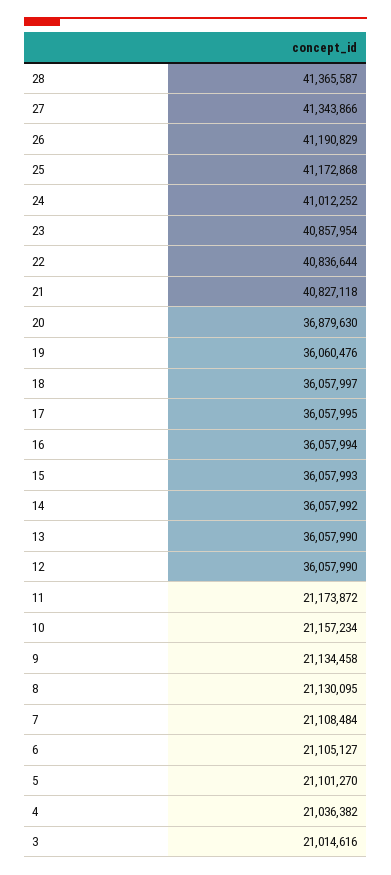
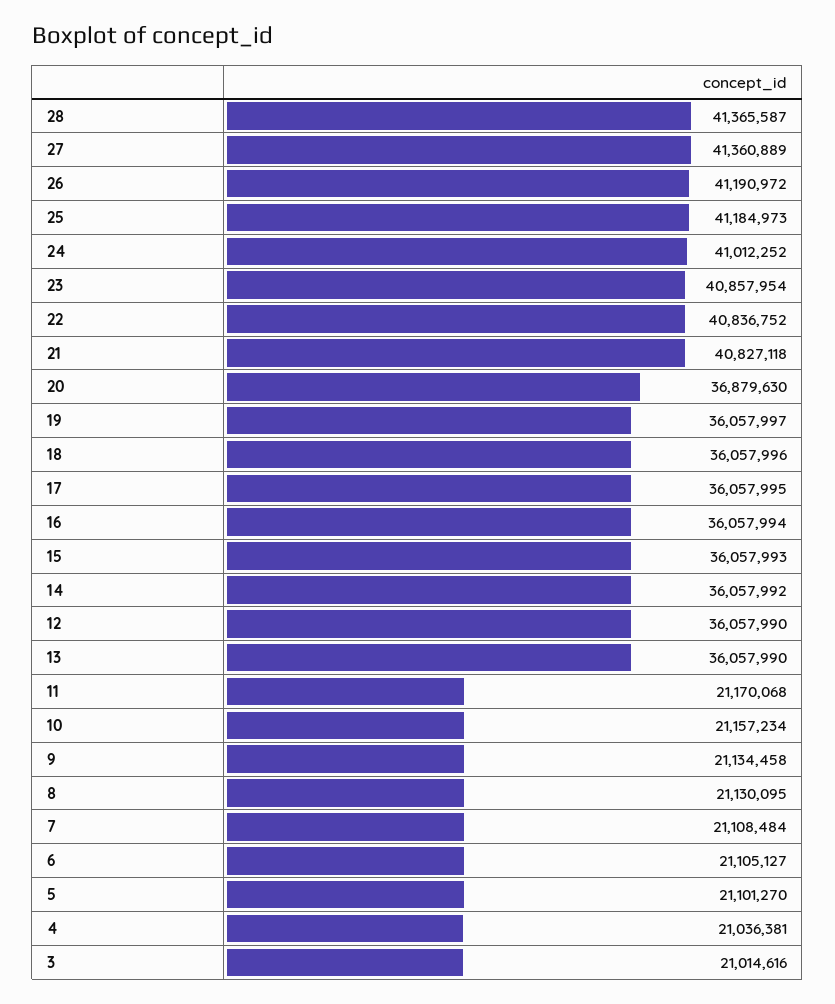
27: 41343866 -> 41360889
26: 41190829 -> 41190972
25: 41172868 -> 41184973
22: 40836644 -> 40836752
19: 36060476 -> 36057997
18: 36057997 -> 36057996
11: 21173872 -> 21170068
4: 21036382 -> 21036381

